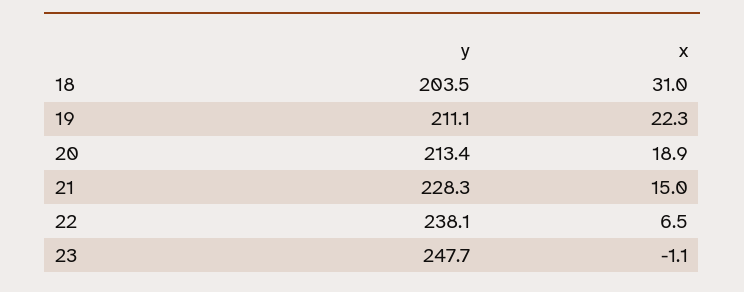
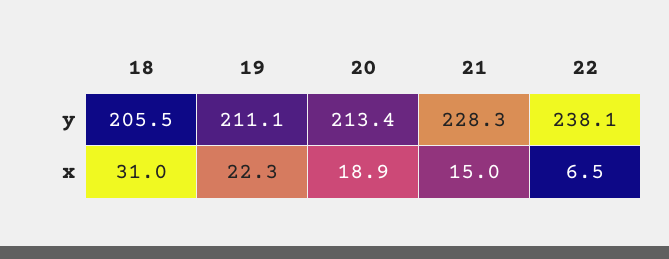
y, 18: 203.5 -> 205.5
y, 23: 247.7 -> none
x, 23: -1.1 -> none

